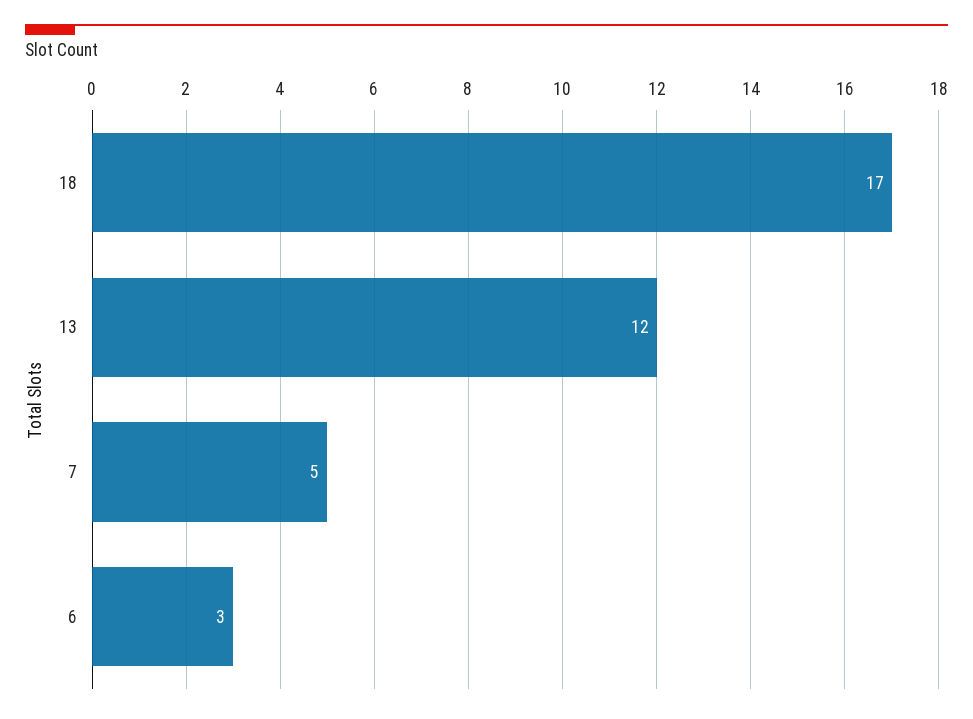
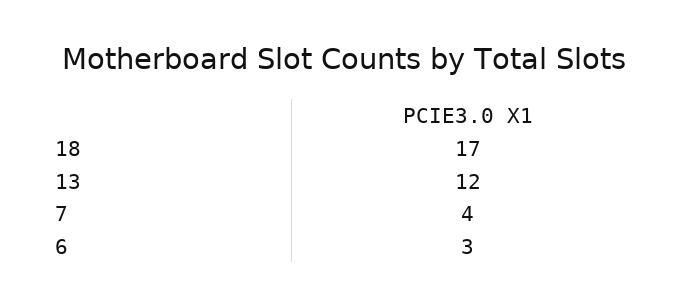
7: 5 -> 4

